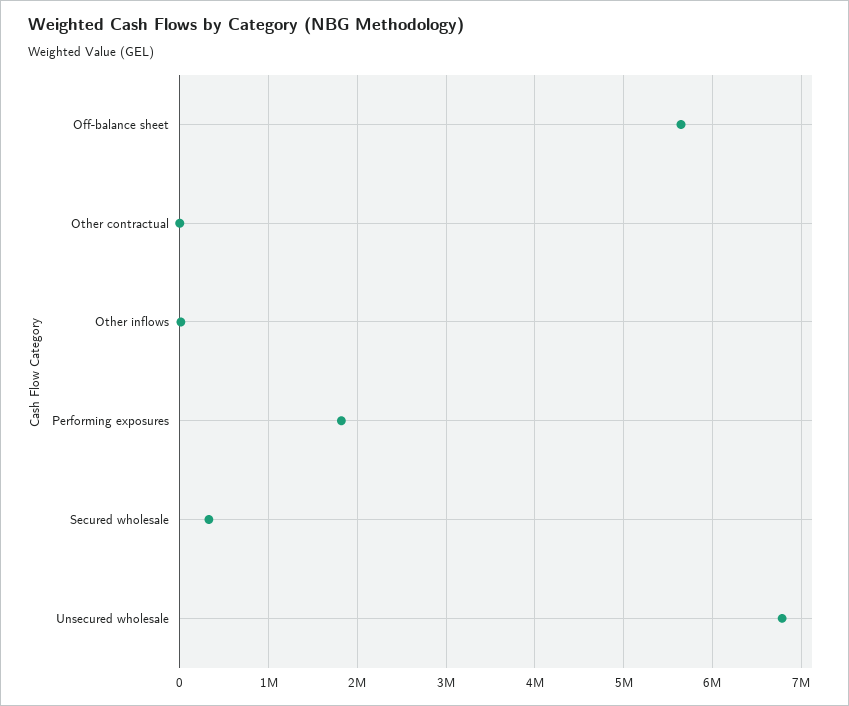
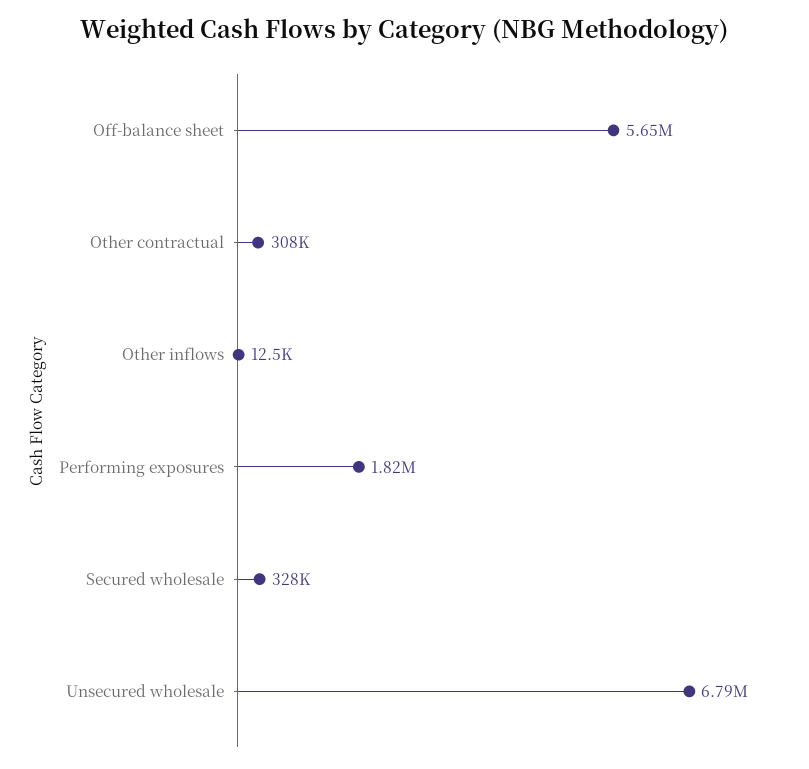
Other contractual: 0 -> 308000

